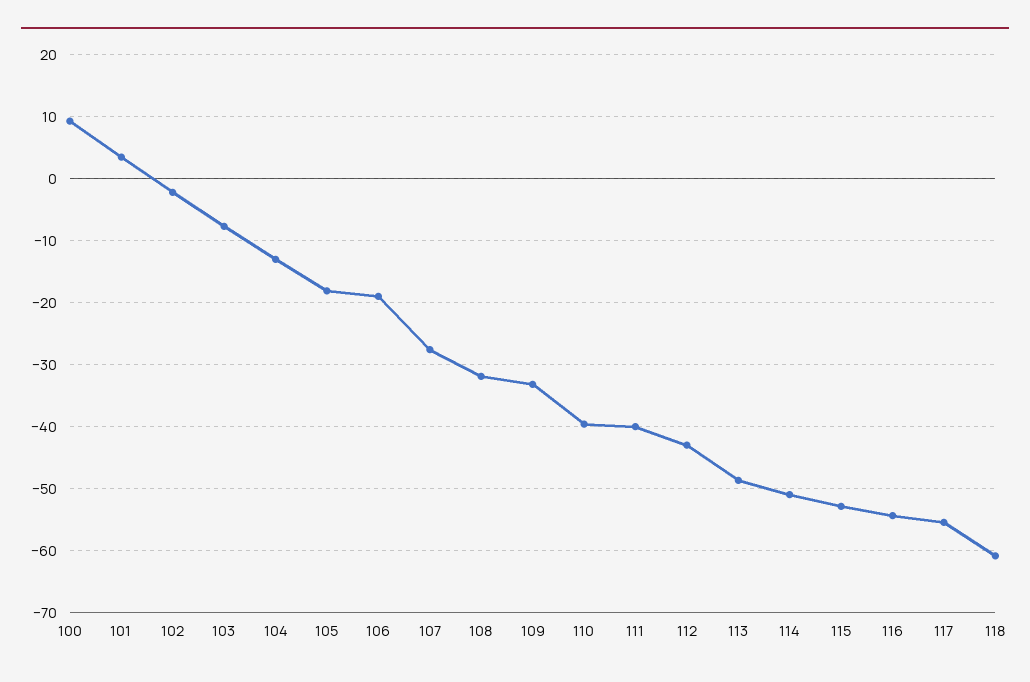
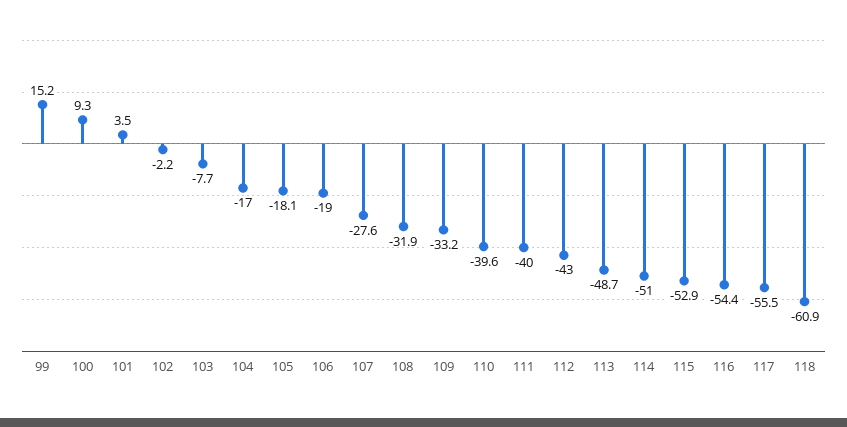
104: -13 -> -17
99: none -> 15.2

